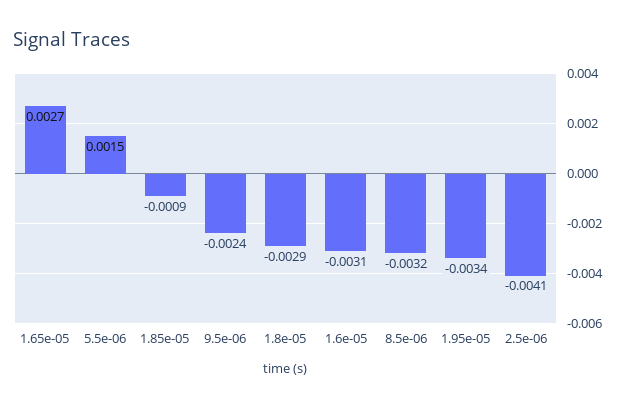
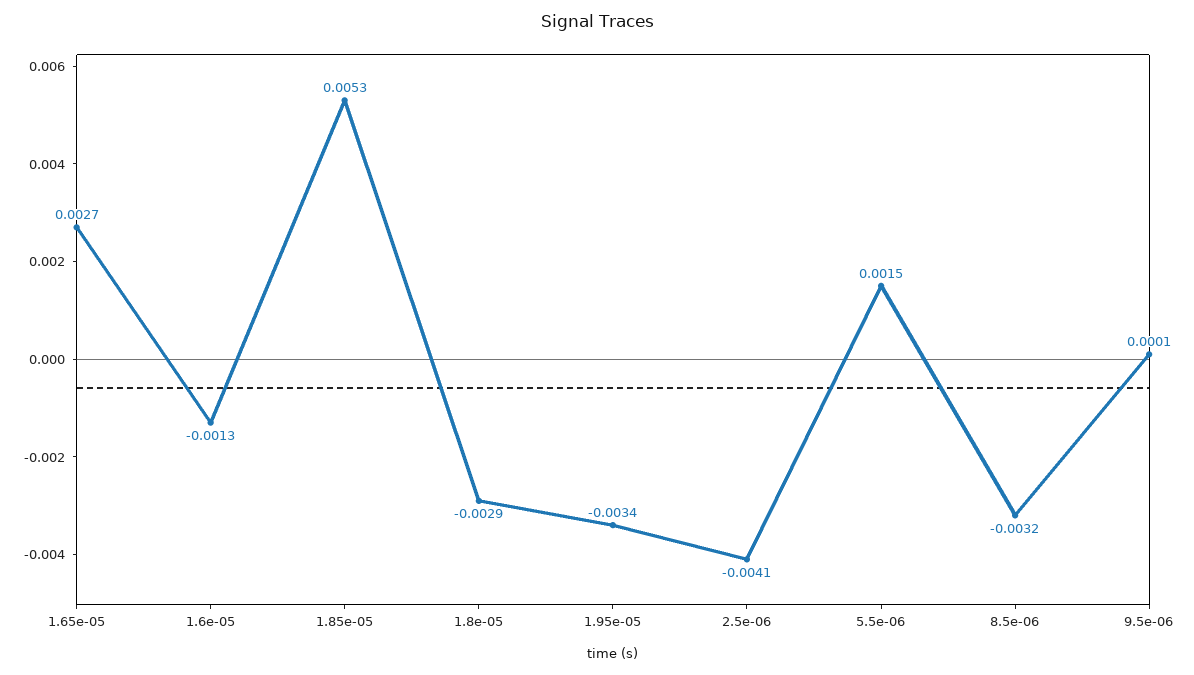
1.85e-05: -0.0009 -> 0.0053
9.5e-06: -0.0024 -> 0.0001
1.6e-05: -0.0031 -> -0.0013

